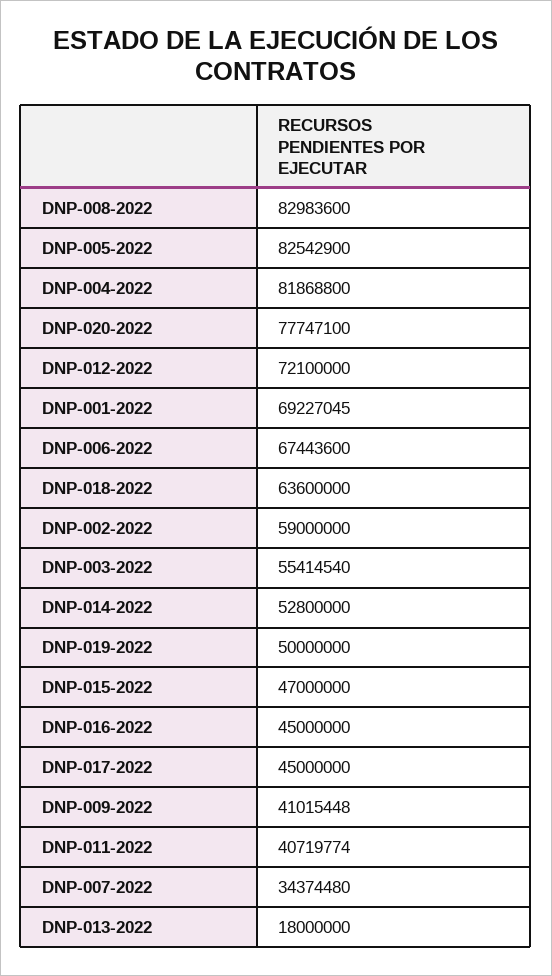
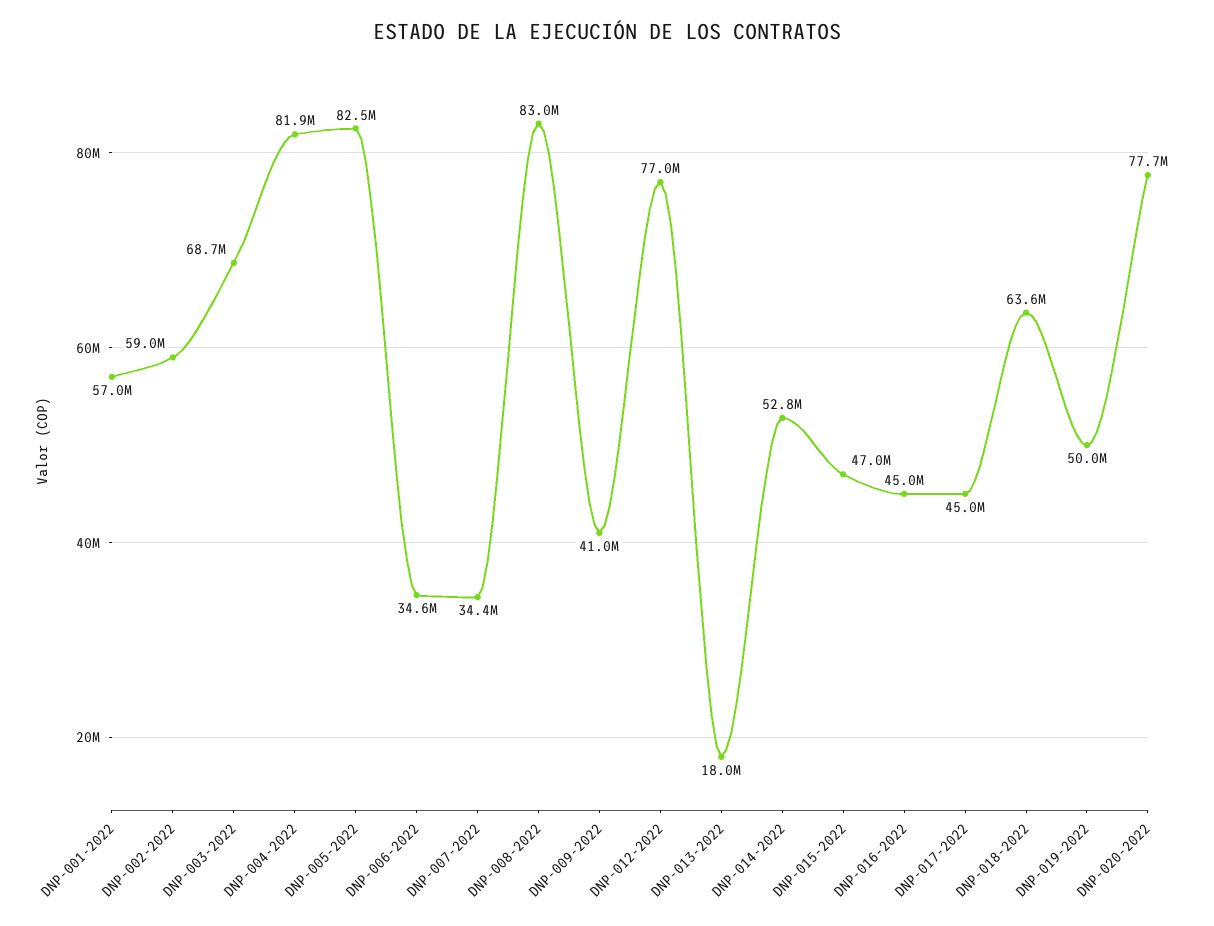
DNP-012-2022: 72100000 -> 77000000
DNP-001-2022: 69227045 -> 57000000
DNP-006-2022: 67443600 -> 34600000
DNP-003-2022: 55414540 -> 68700000
DNP-011-2022: 40719774 -> none

